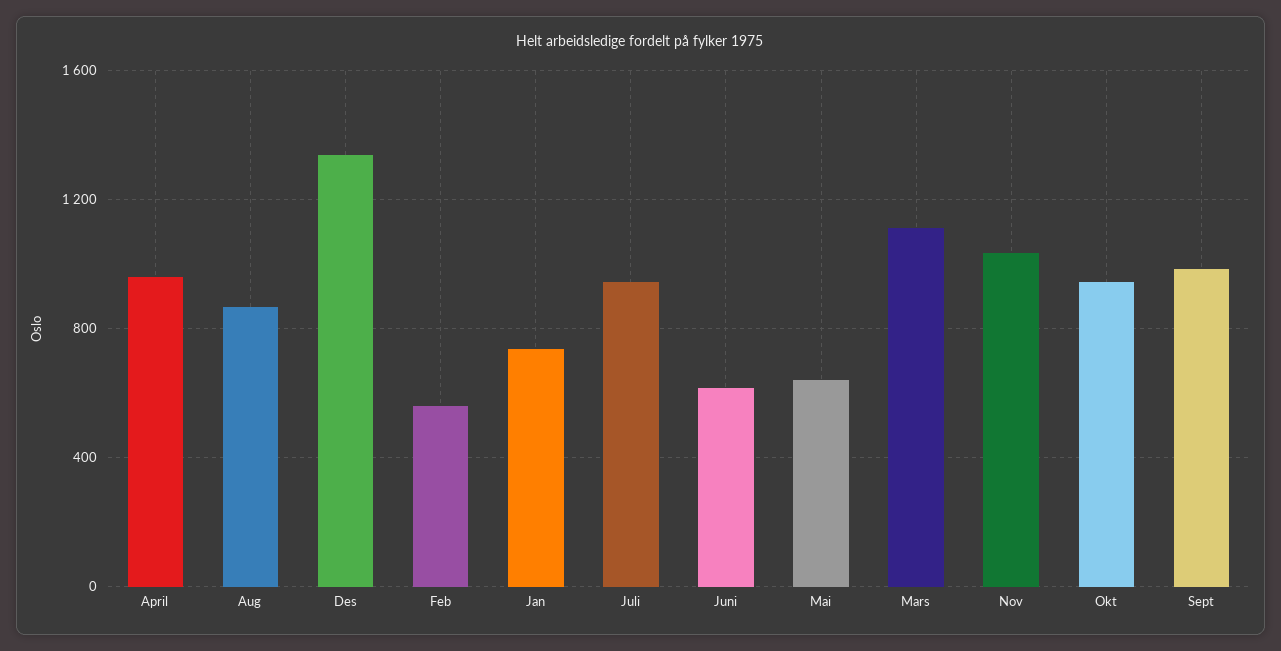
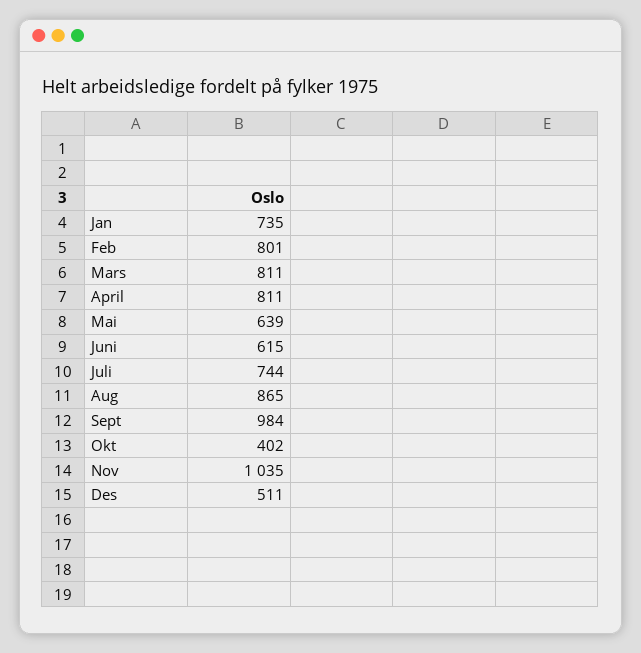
April: 950 -> 811
Des: 1350 -> 511
Feb: 550 -> 801
Juli: 950 -> 744
Mars: 1100 -> 811
Okt: 950 -> 402

